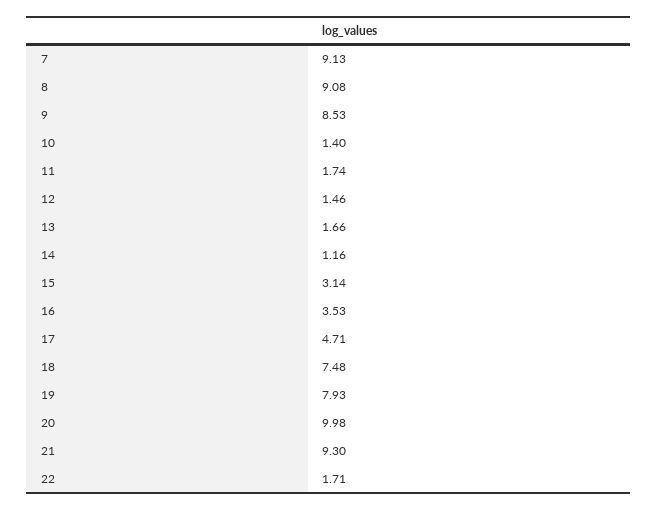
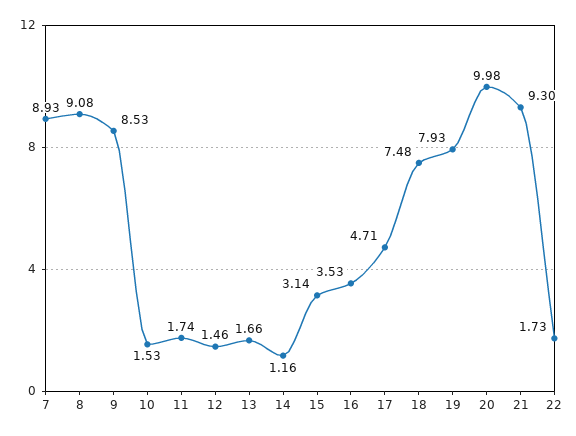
7: 9.13 -> 8.93
10: 1.4 -> 1.53
22: 1.71 -> 1.73

